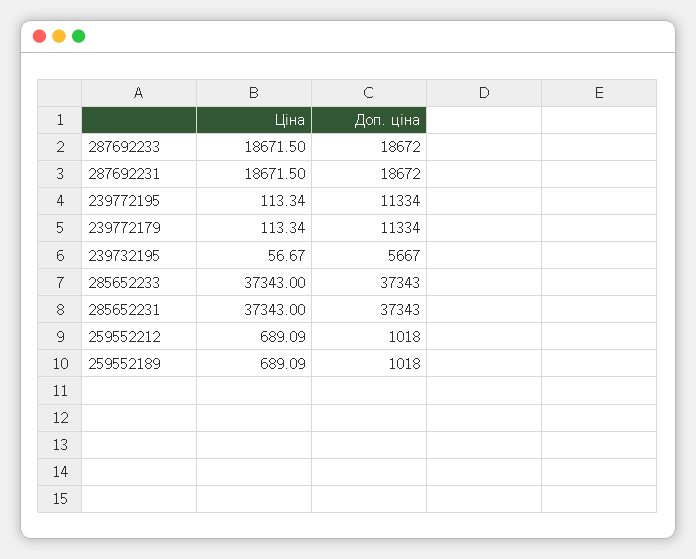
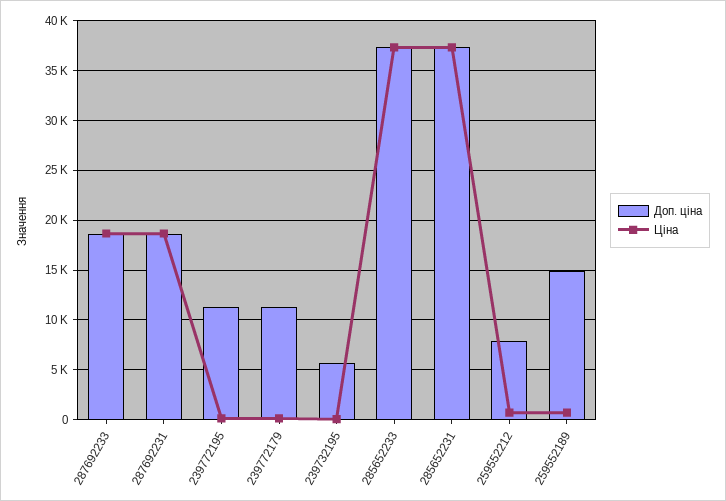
Доп. ціна, 259552212: 1018 -> 8000
Доп. ціна, 259552189: 1018 -> 15000

